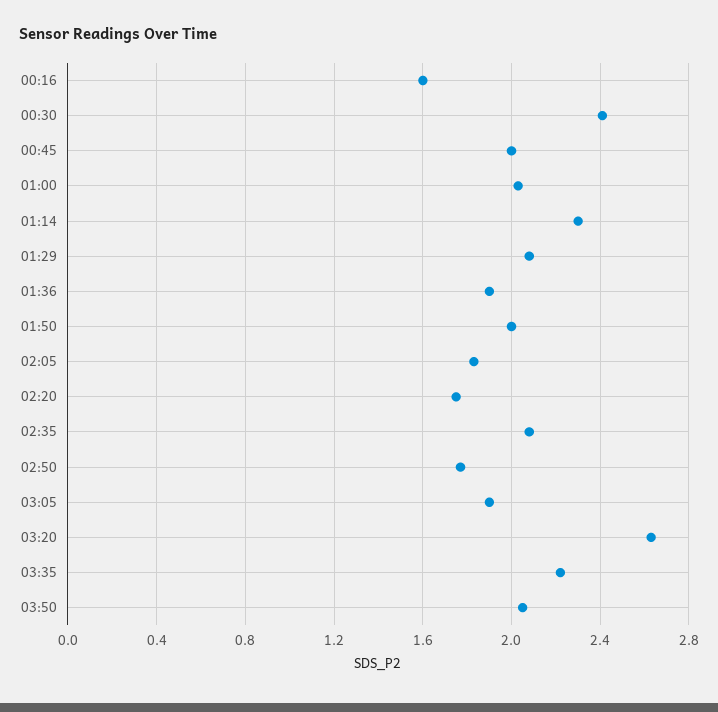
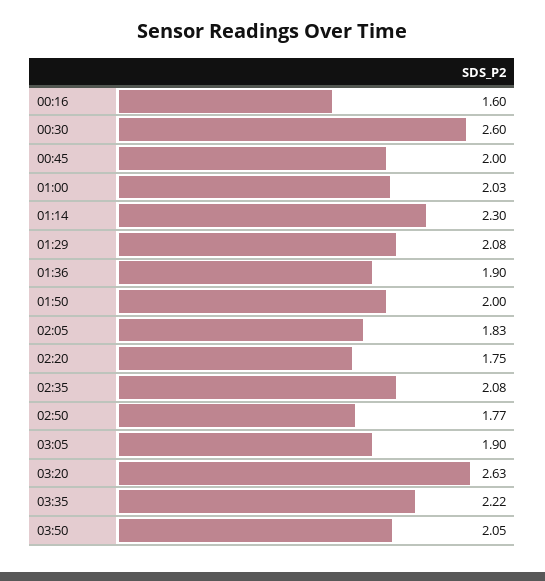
00:30: 2.4 -> 2.6

